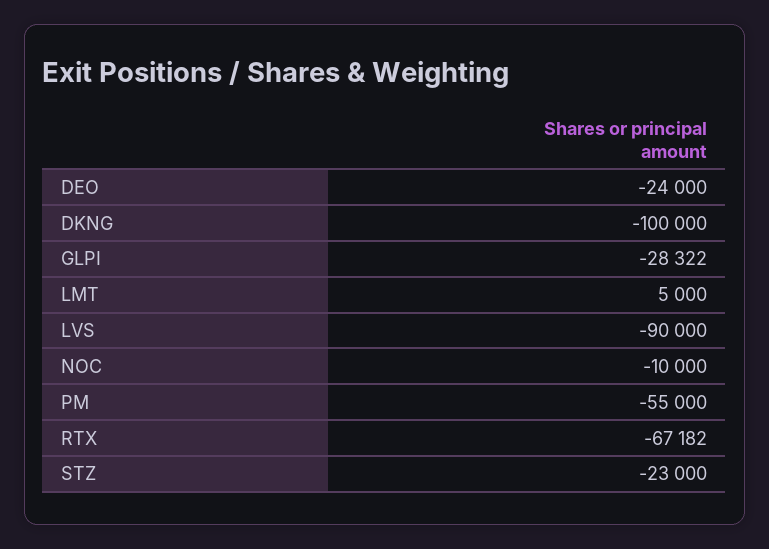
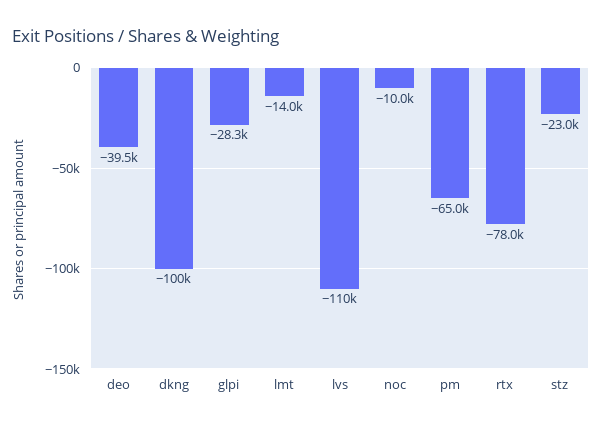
DEO: -24000 -> -39500
LMT: 5000 -> -14000
LVS: -90000 -> -110000
PM: -55000 -> -65000
RTX: -67182 -> -78000

